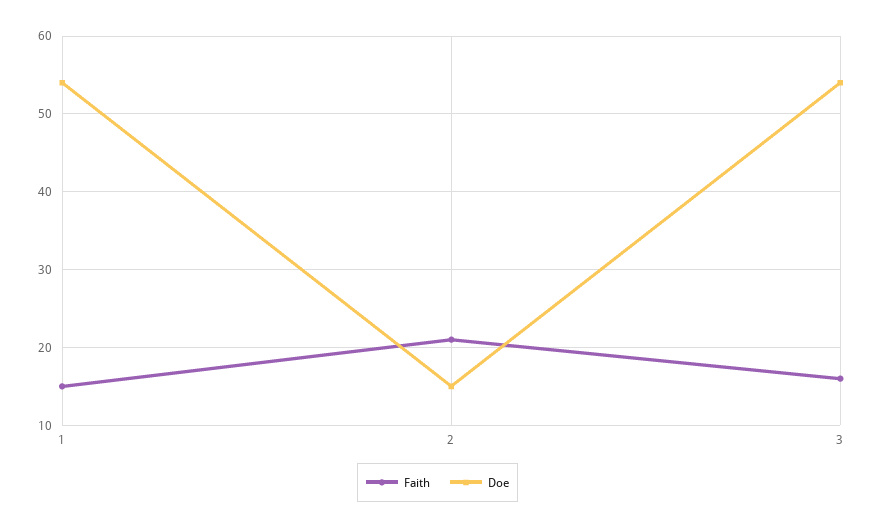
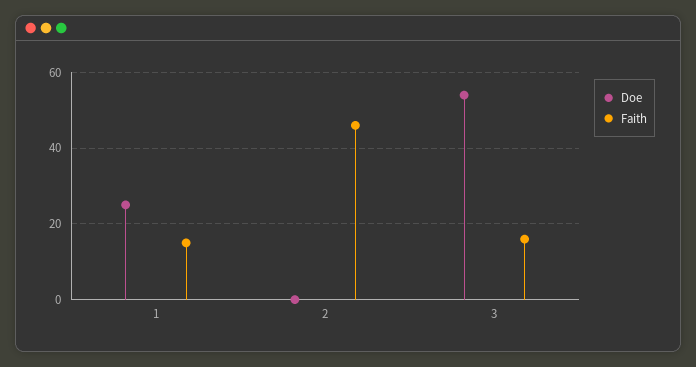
Doe, 1: 54 -> 25
Faith, 2: 21 -> 45
Doe, 2: 15 -> 0

